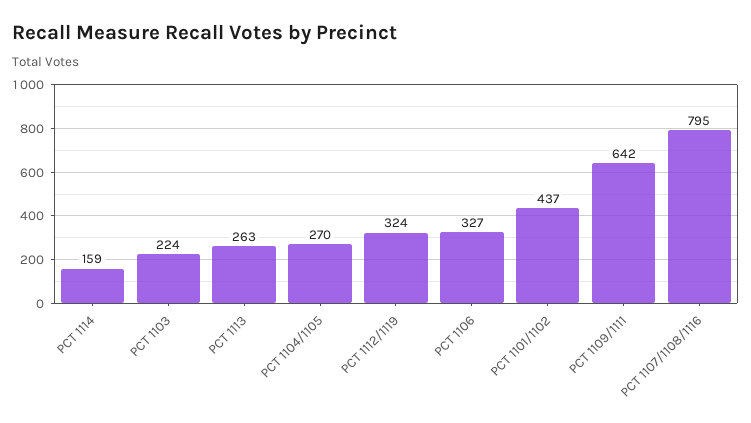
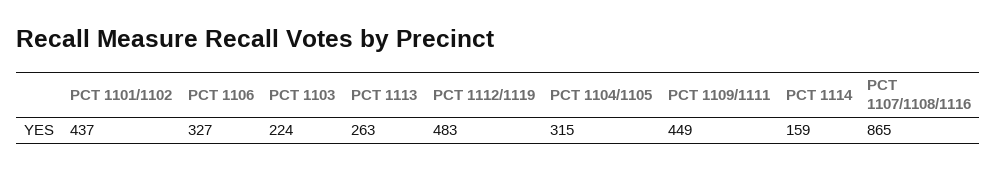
PCT 1104/1105: 270 -> 315
PCT 1112/1119: 324 -> 483
PCT 1109/1111: 642 -> 449
PCT 1107/1108/1116: 795 -> 865

